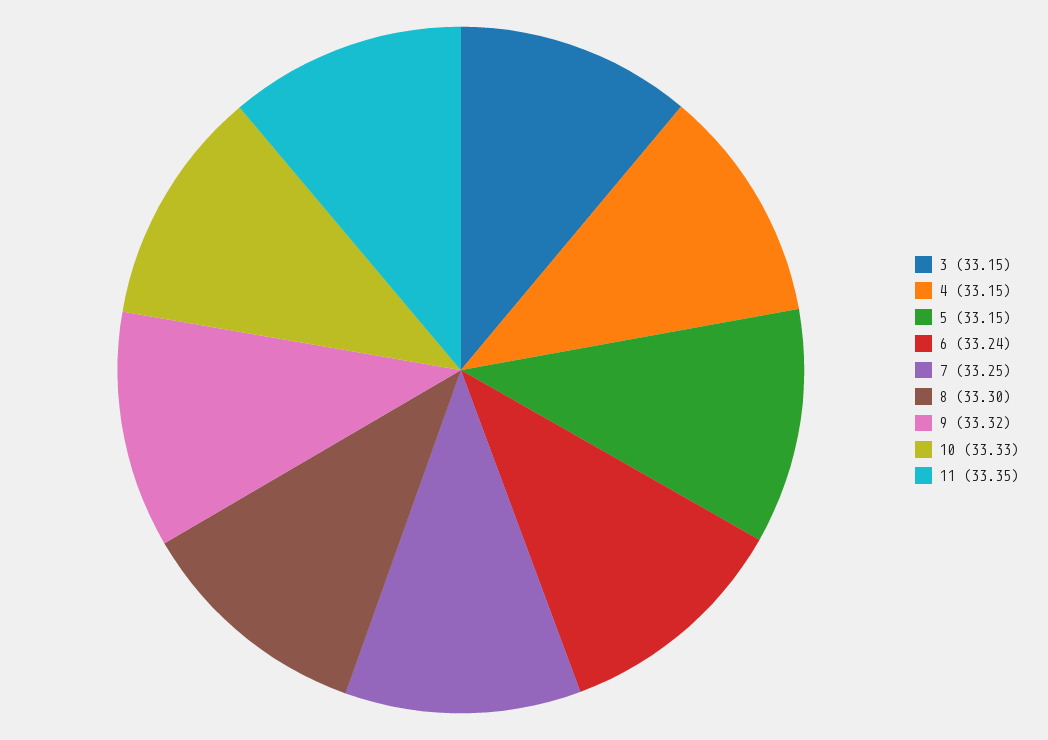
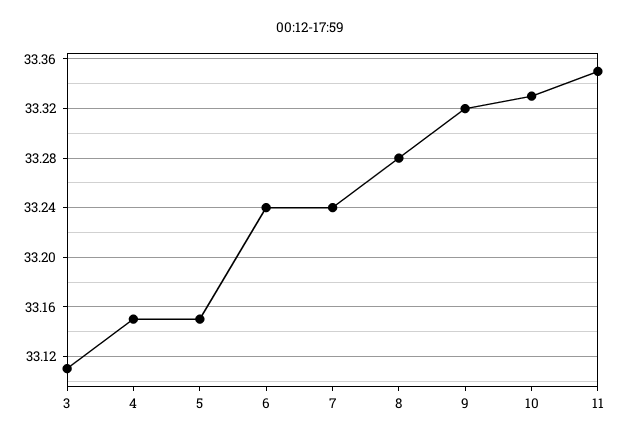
3: 33.15 -> 33.11
7: 33.25 -> 33.24
8: 33.3 -> 33.28

